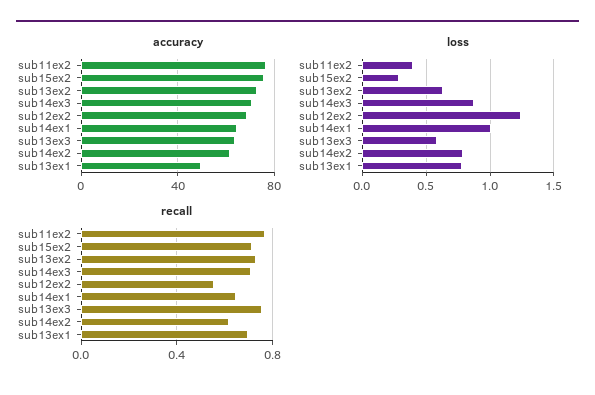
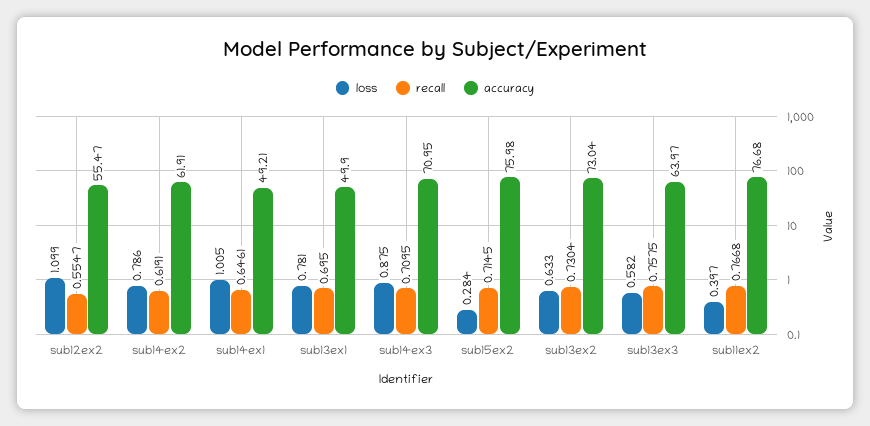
accuracy, sub12ex2: 70 -> 55.47
accuracy, sub14ex1: 65 -> 49.21
loss, sub12ex2: 1.25 -> 1.099

